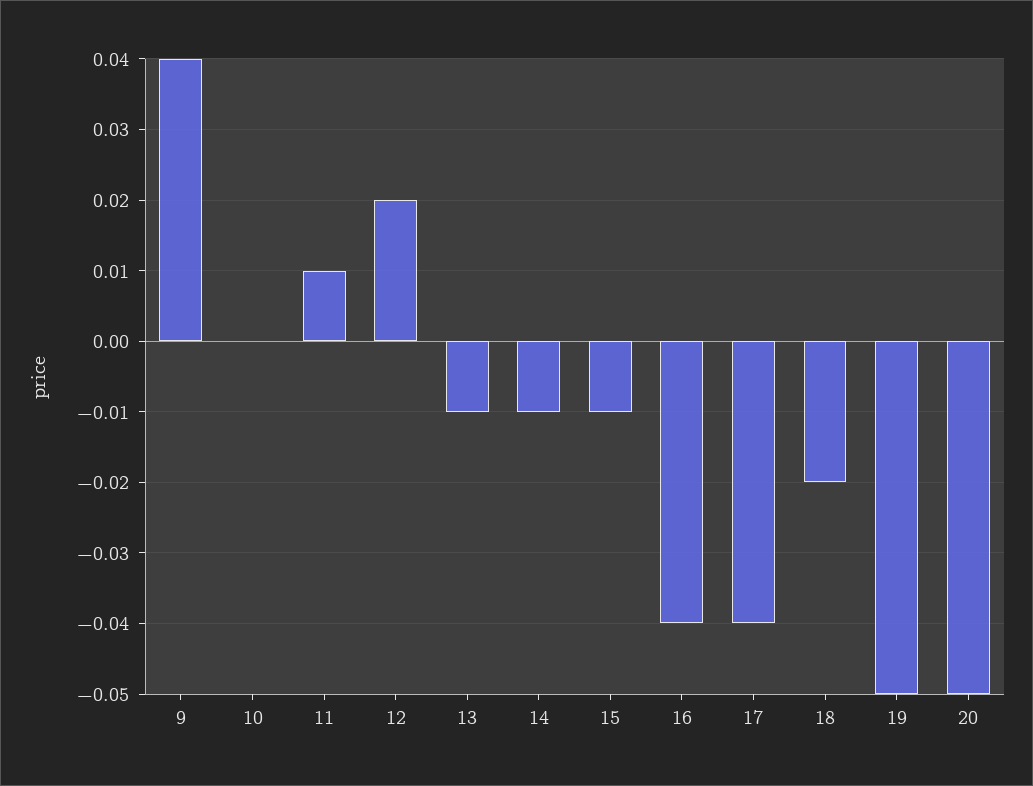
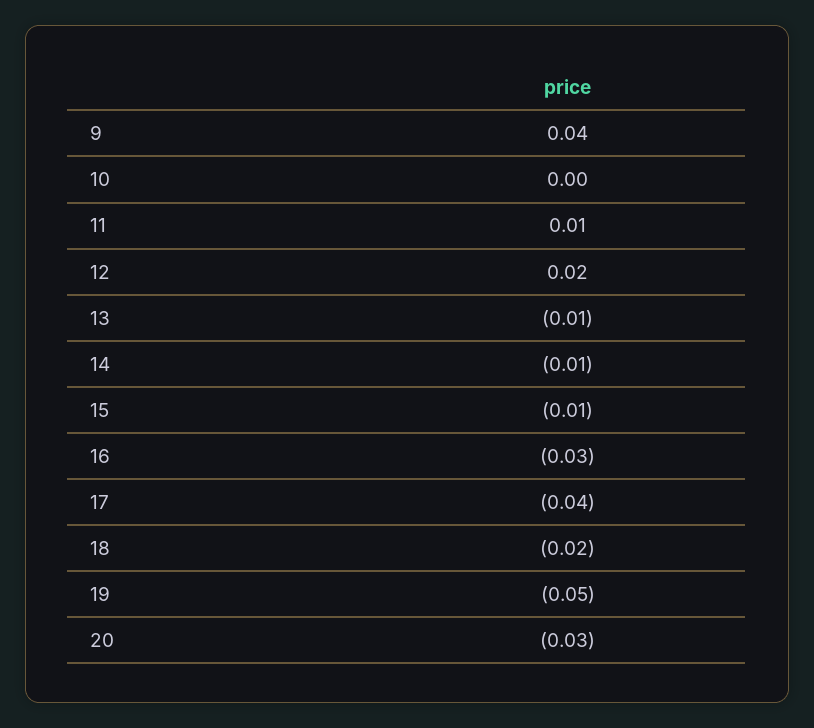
16: -0.04 -> -0.03
20: -0.05 -> -0.03

